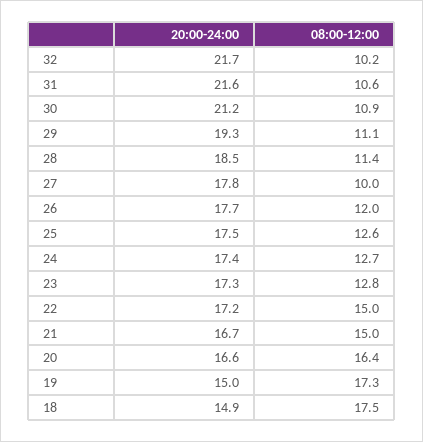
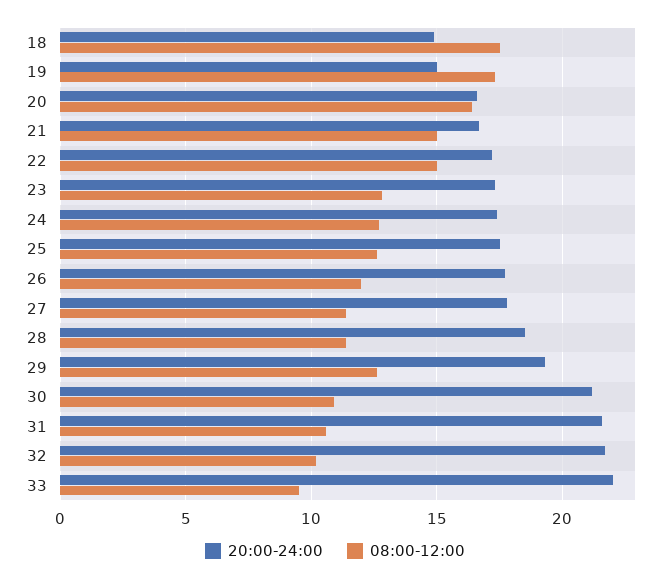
08:00-12:00, 29: 11.1 -> 12.5
08:00-12:00, 27: 10 -> 11.5
20:00-24:00, 33: none -> 22
08:00-12:00, 33: none -> 9.5

